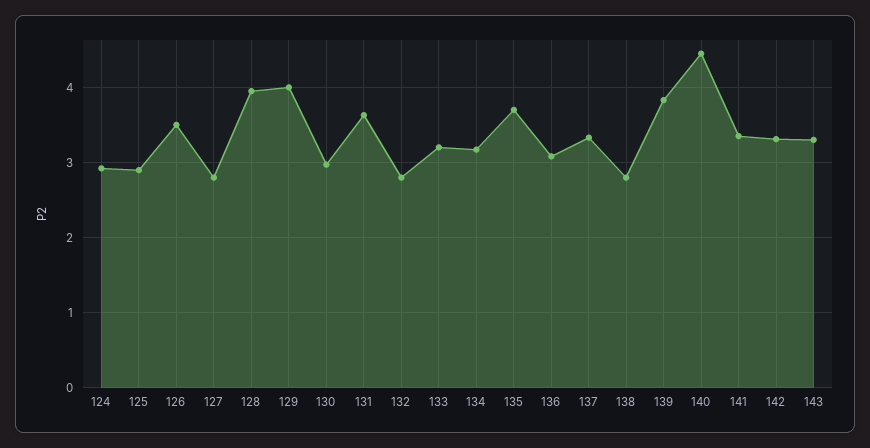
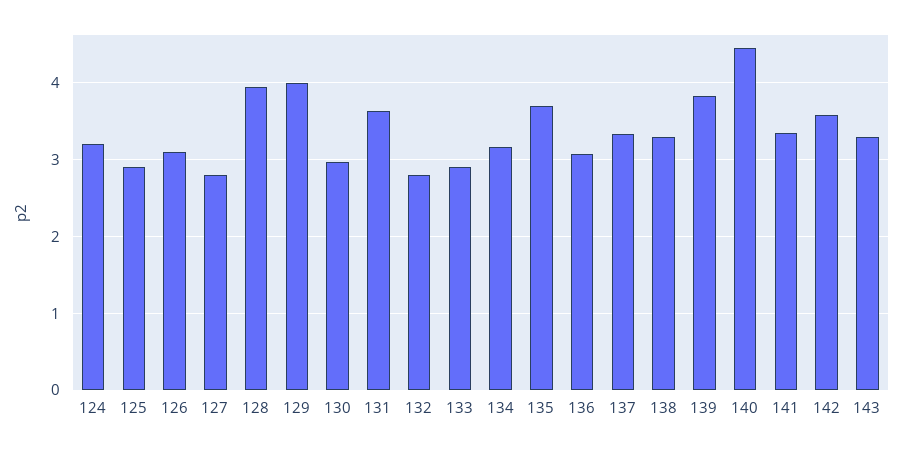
124: 2.9 -> 3.2
126: 3.5 -> 3.1
133: 3.2 -> 2.9
138: 2.8 -> 3.3
142: 3.3 -> 3.6

